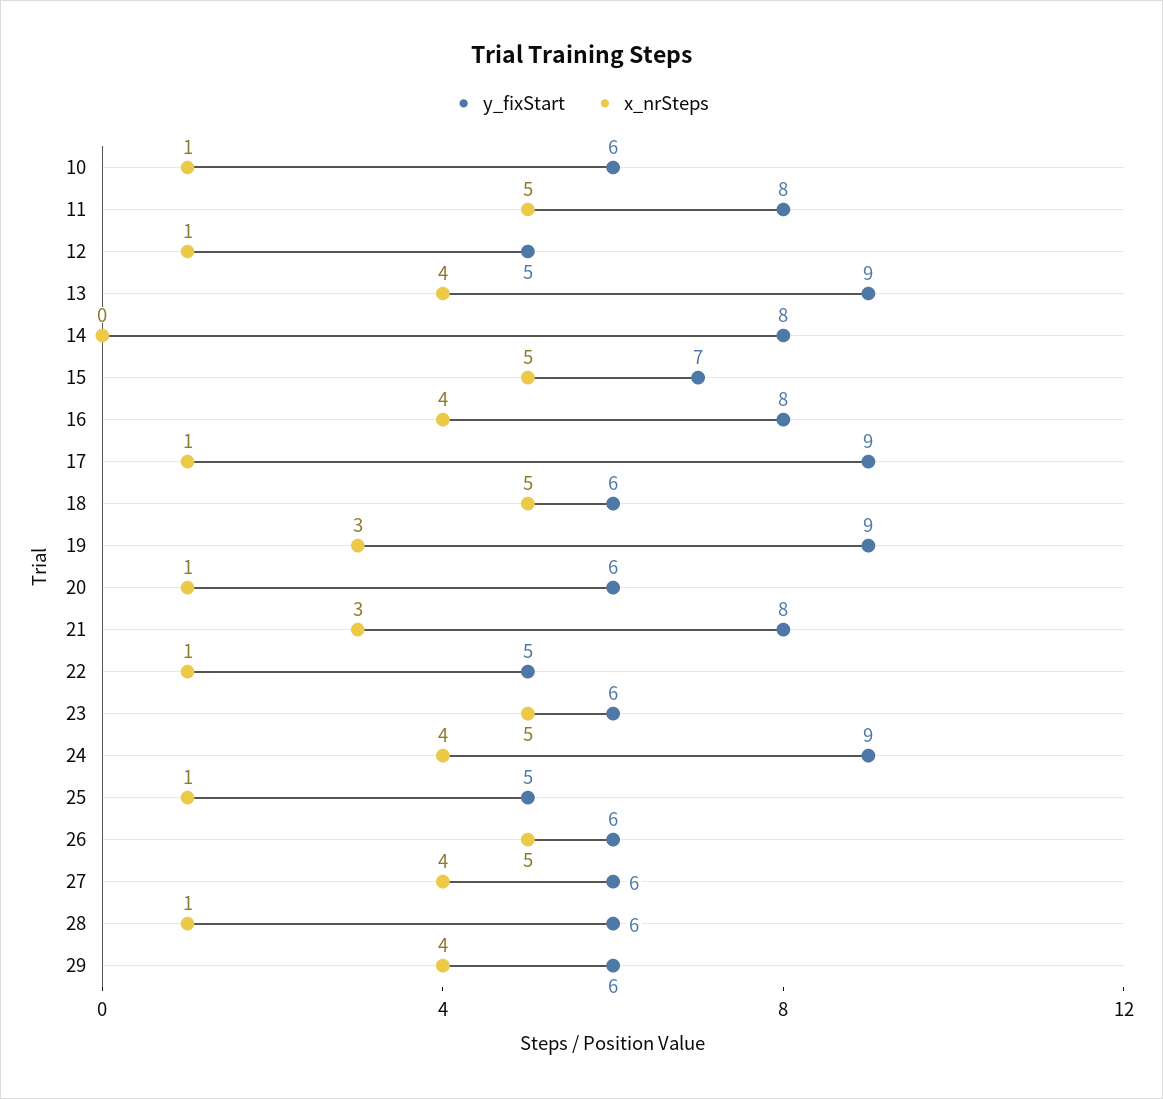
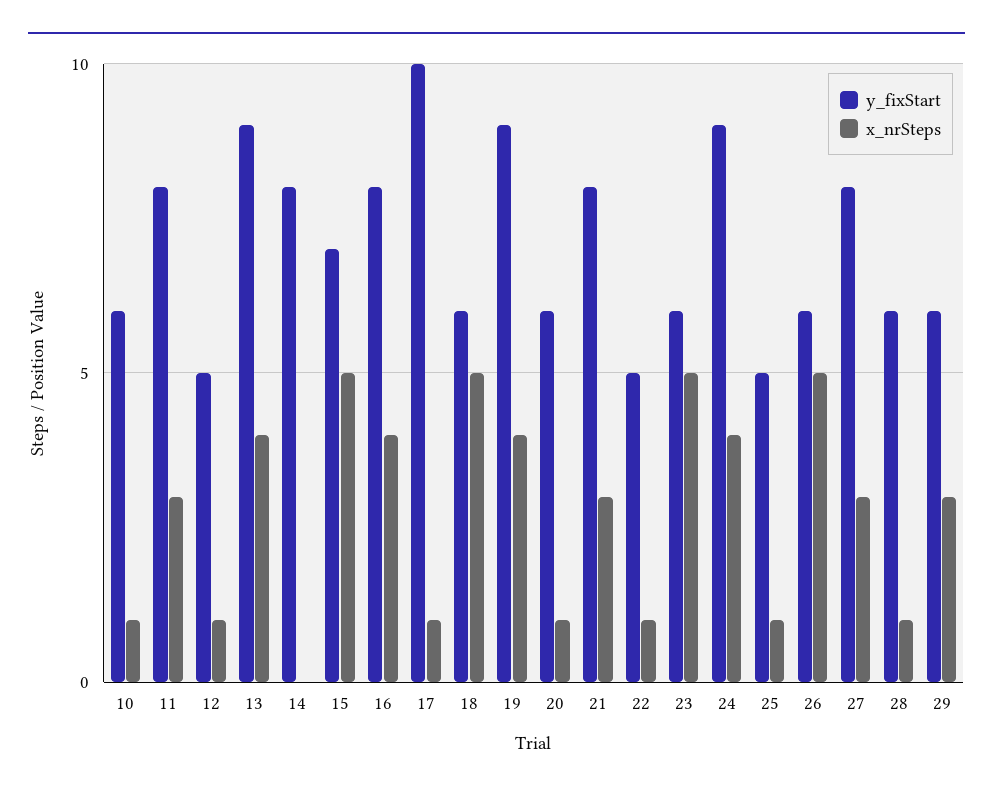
x_nrSteps, 11: 5 -> 3
y_fixStart, 17: 9 -> 10
x_nrSteps, 19: 3 -> 4
y_fixStart, 27: 6 -> 8
x_nrSteps, 27: 4 -> 3
x_nrSteps, 29: 4 -> 3

